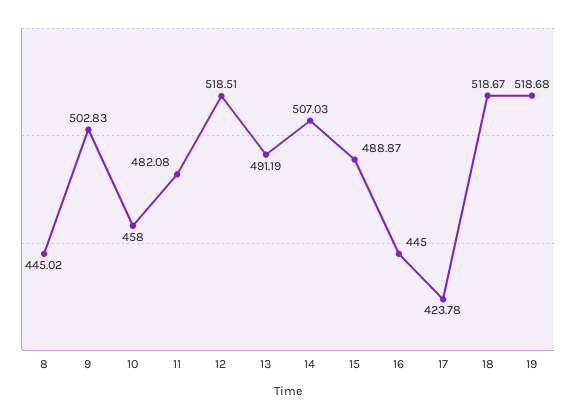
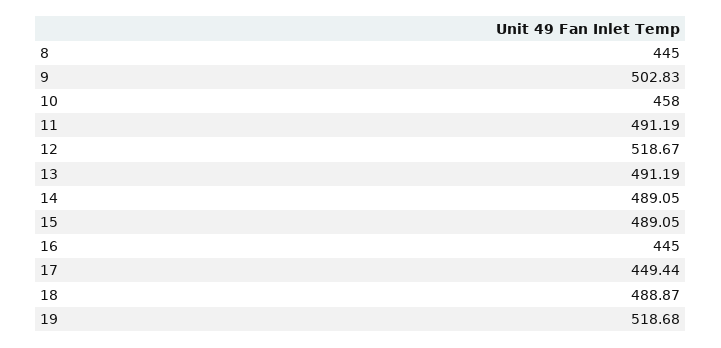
8: 445.02 -> 445
11: 482.08 -> 491.19
12: 518.51 -> 518.67
14: 507.03 -> 489.05
15: 488.87 -> 489.05
17: 423.78 -> 449.44
18: 518.67 -> 488.87

